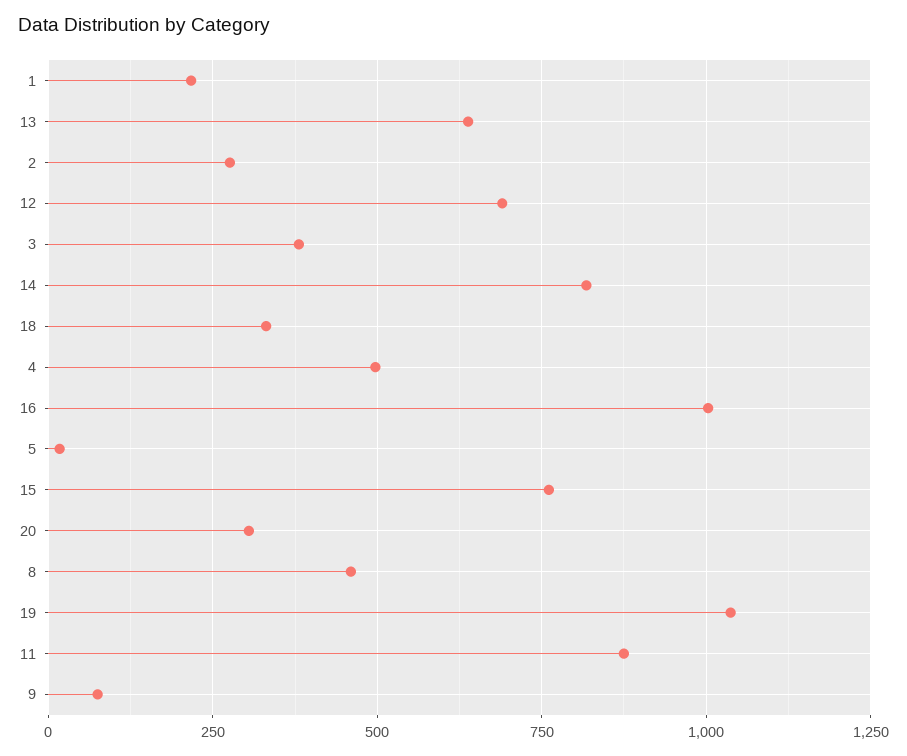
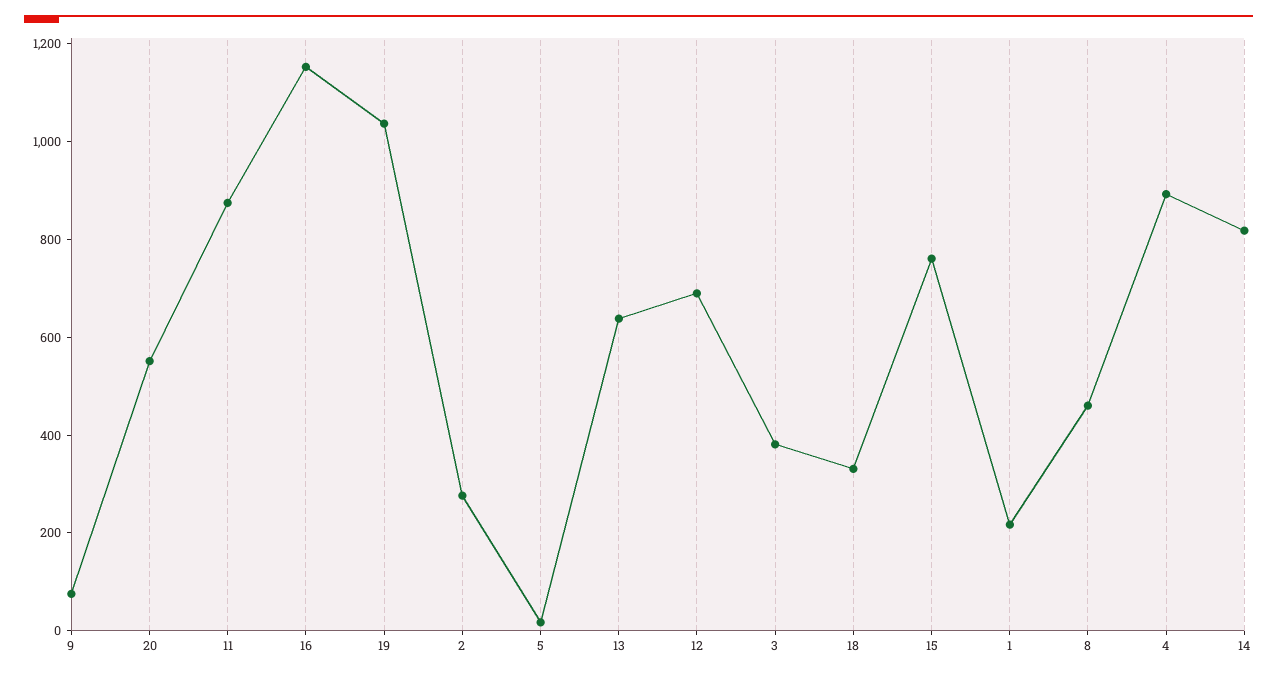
4: 500 -> 900
16: 1000 -> 1150
20: 300 -> 550

